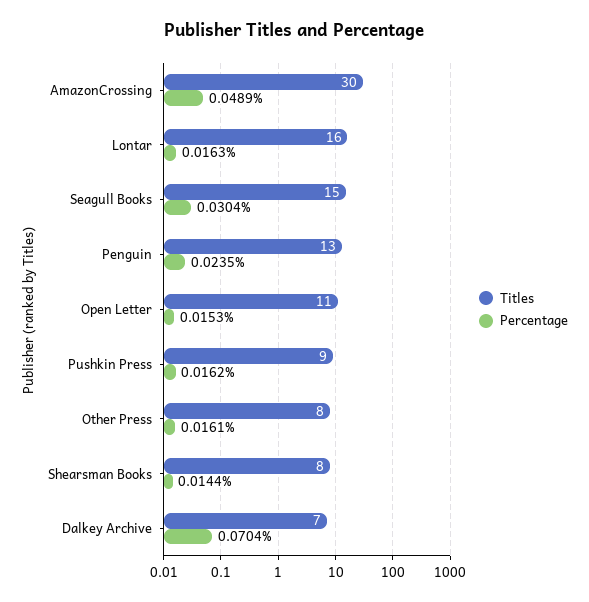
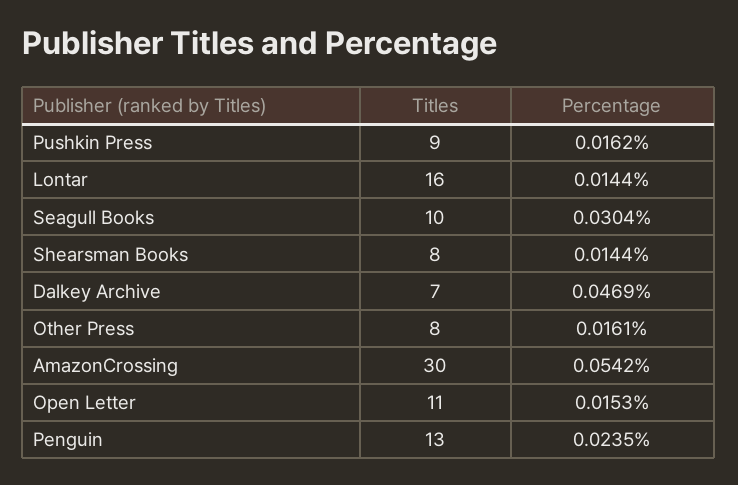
Percentage, AmazonCrossing: 0.0489 -> 0.0542
Percentage, Lontar: 0.0163 -> 0.0144
Titles, Seagull Books: 15 -> 10
Percentage, Dalkey Archive: 0.0704 -> 0.0469

